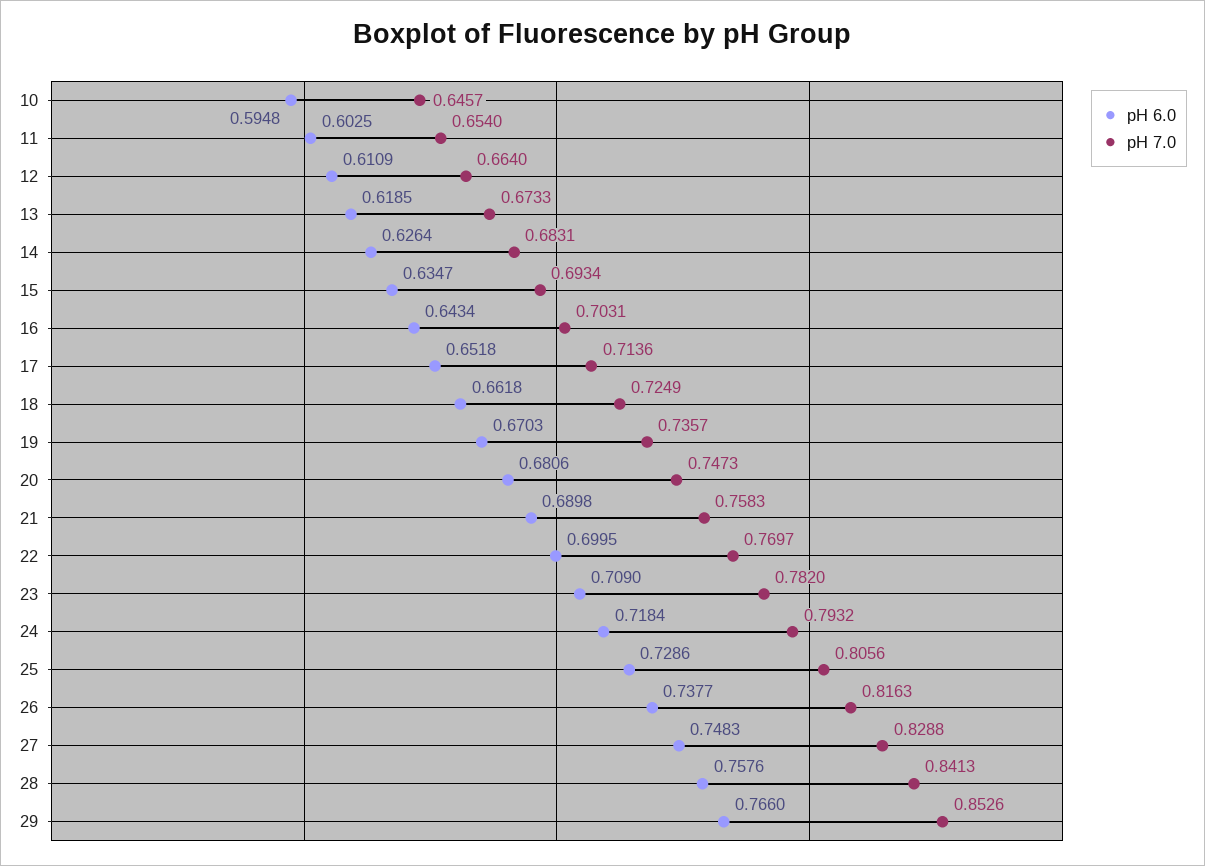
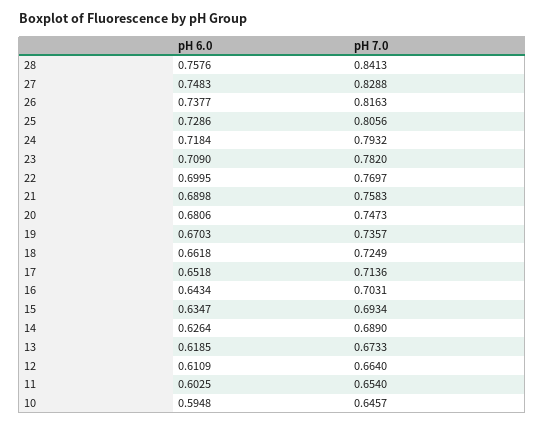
pH 7.0, 14: 0.6831 -> 0.689
pH 6.0, 29: 0.766 -> none
pH 7.0, 29: 0.8526 -> none

